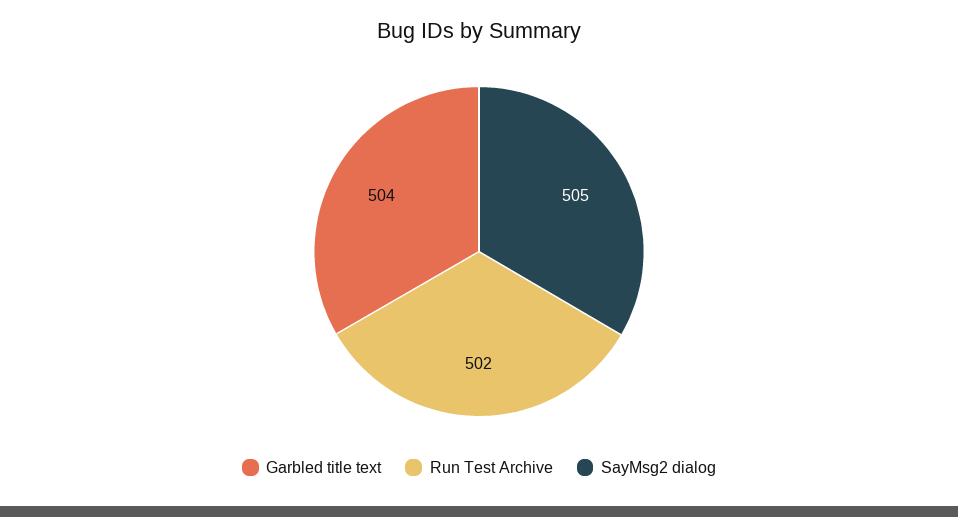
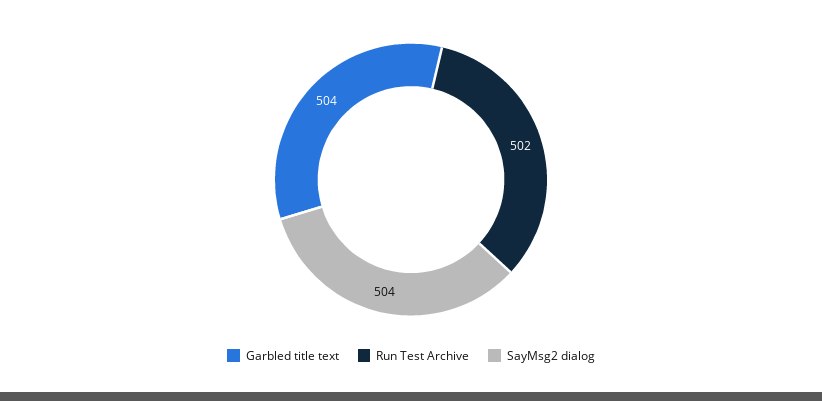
SayMsg2 dialog: 505 -> 504

